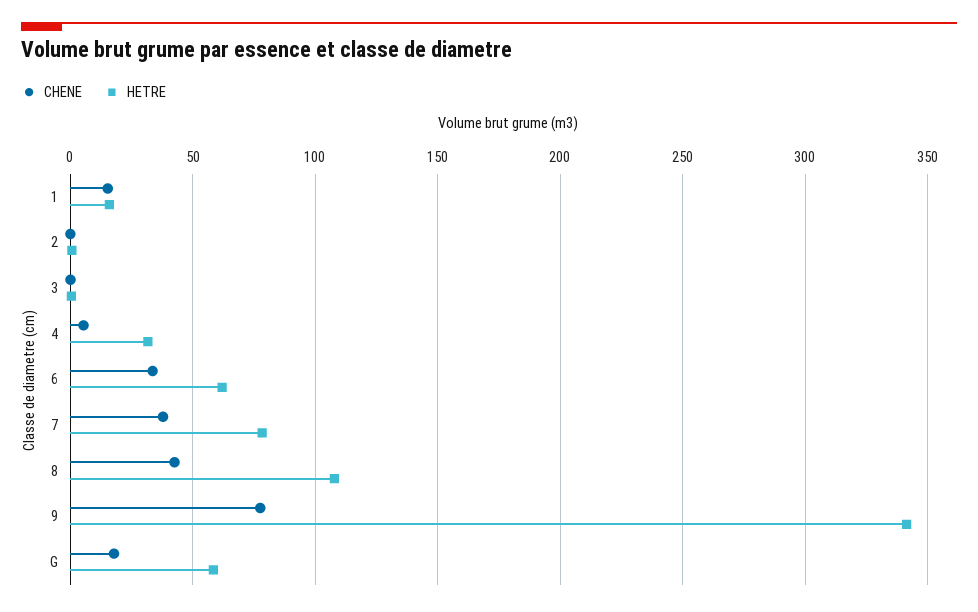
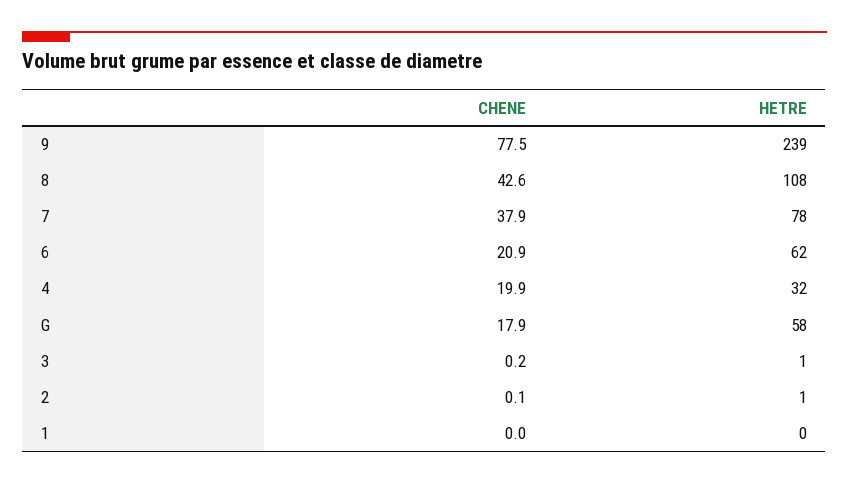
CHENE, 1: 15 -> 0
HETRE, 1: 15 -> 0
CHENE, 4: 5 -> 19.9
CHENE, 6: 35 -> 20.9
HETRE, 9: 340 -> 239

